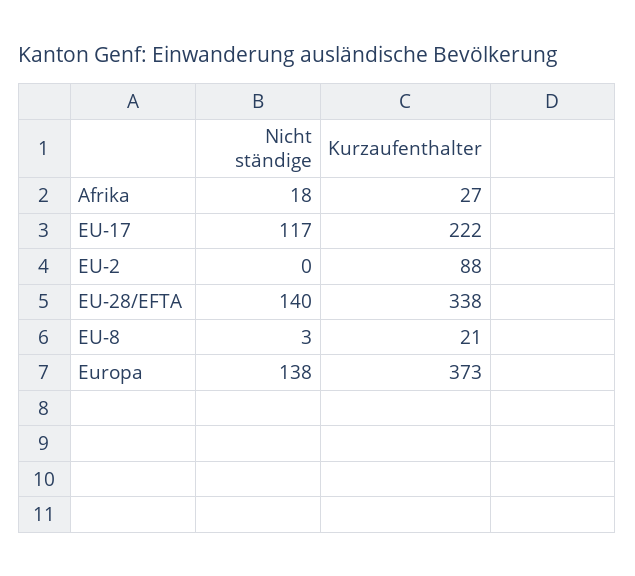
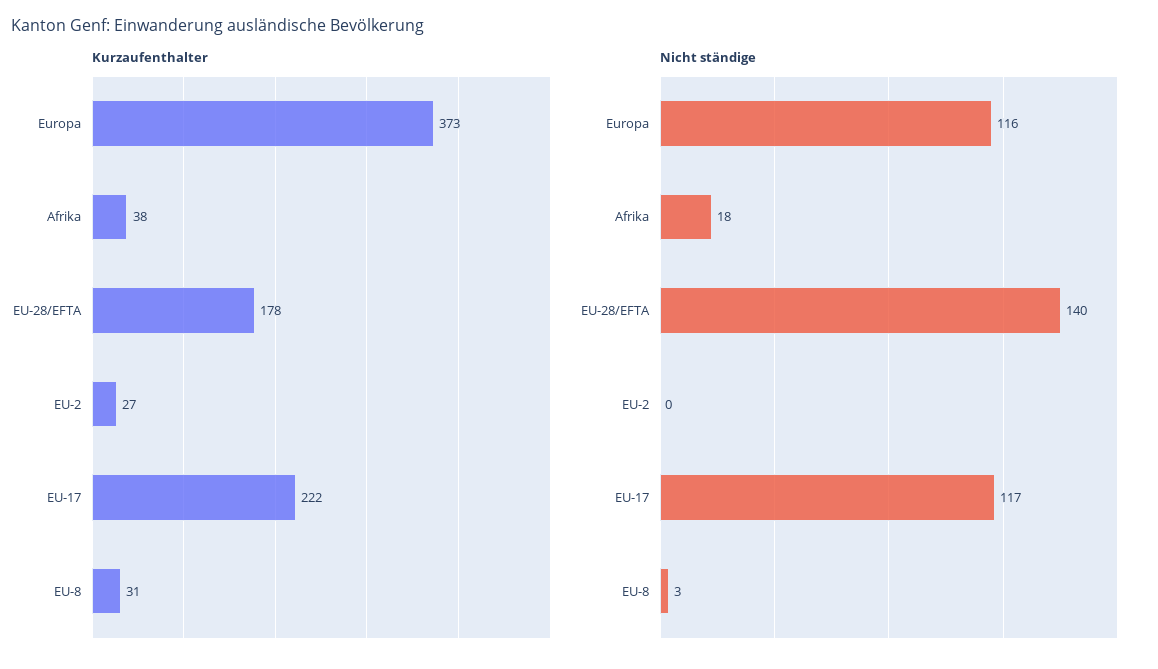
Kurzaufenthalter, Afrika: 27 -> 38
Kurzaufenthalter, EU-2: 88 -> 27
Kurzaufenthalter, EU-28/EFTA: 338 -> 178
Kurzaufenthalter, EU-8: 21 -> 31
Nicht ständige, Europa: 138 -> 116

